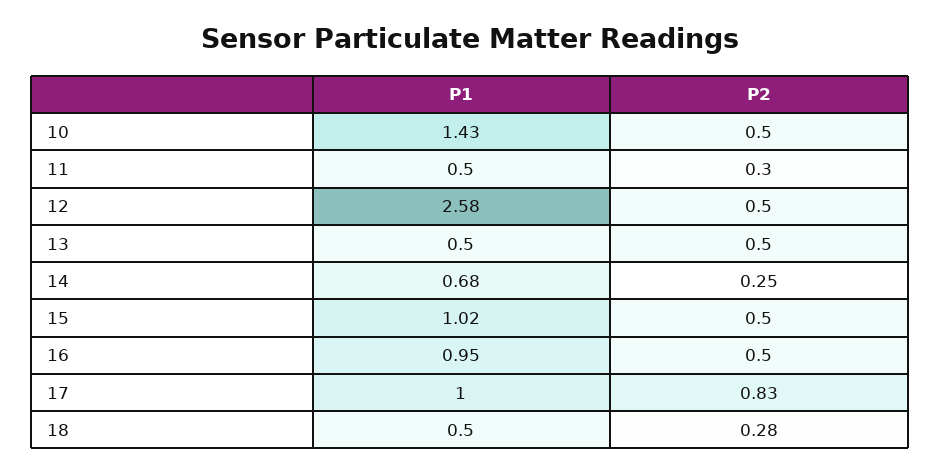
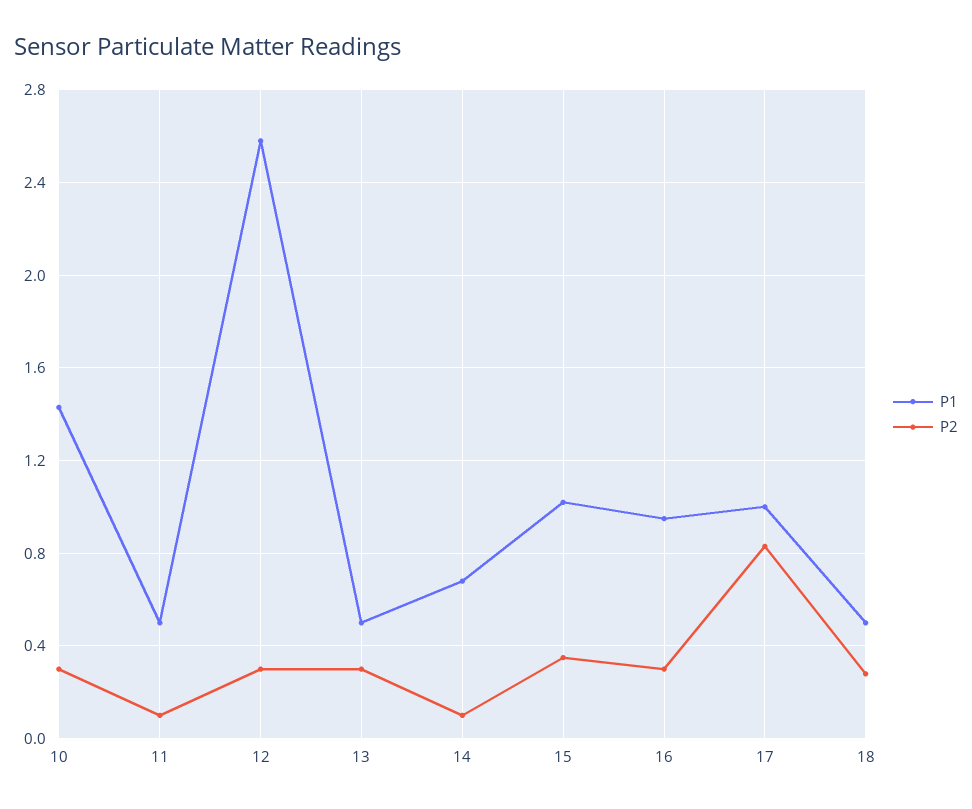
P2, 10: 0.5 -> 0.3
P2, 11: 0.3 -> 0.1
P2, 12: 0.5 -> 0.3
P2, 13: 0.5 -> 0.3
P2, 14: 0.25 -> 0.1
P2, 15: 0.5 -> 0.35
P2, 16: 0.5 -> 0.3

